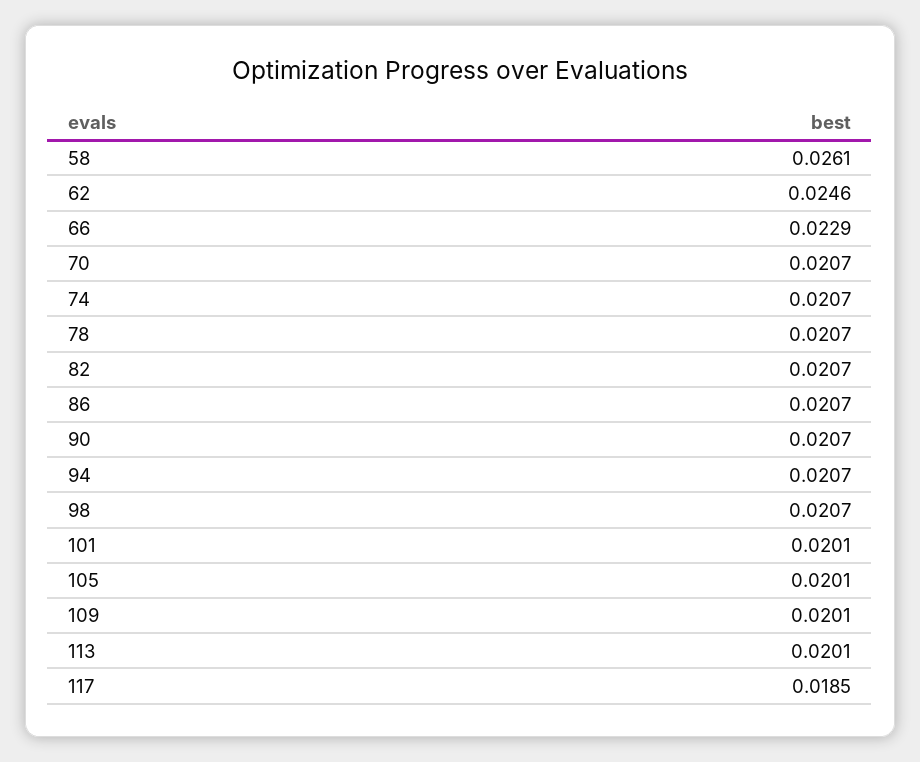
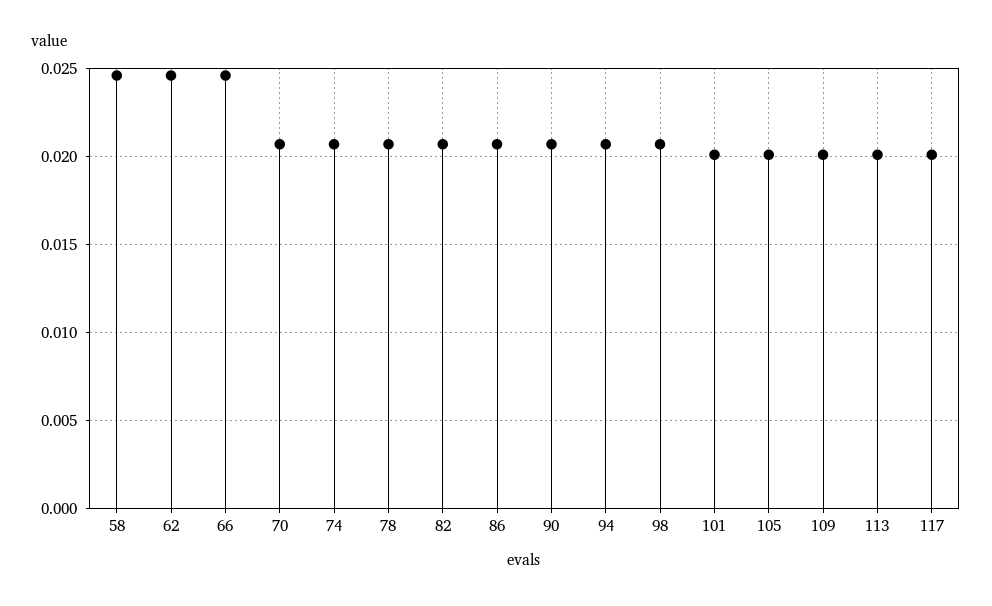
58: 0.0261 -> 0.0245
66: 0.0229 -> 0.0245
117: 0.0185 -> 0.02

